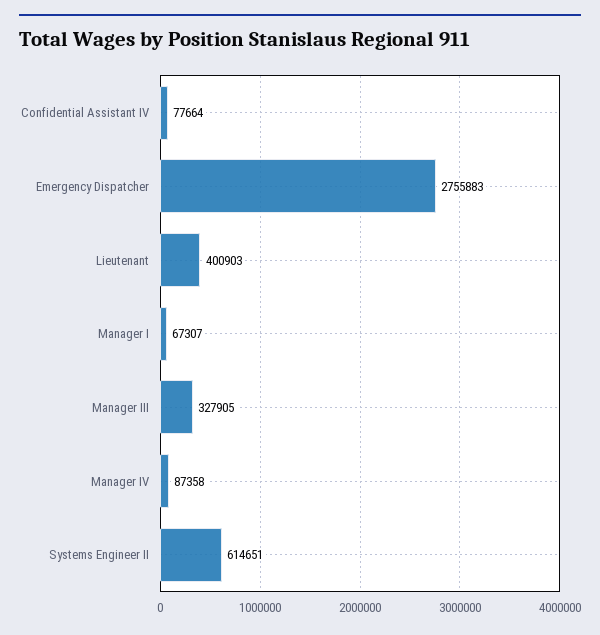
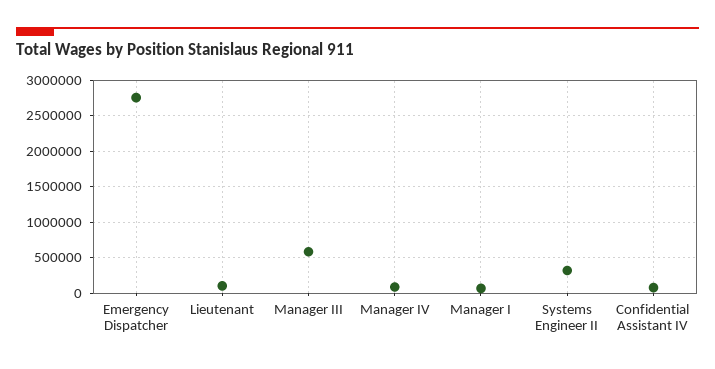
Lieutenant: 400903 -> 100000
Manager III: 327905 -> 600000
Systems Engineer II: 614651 -> 300000

